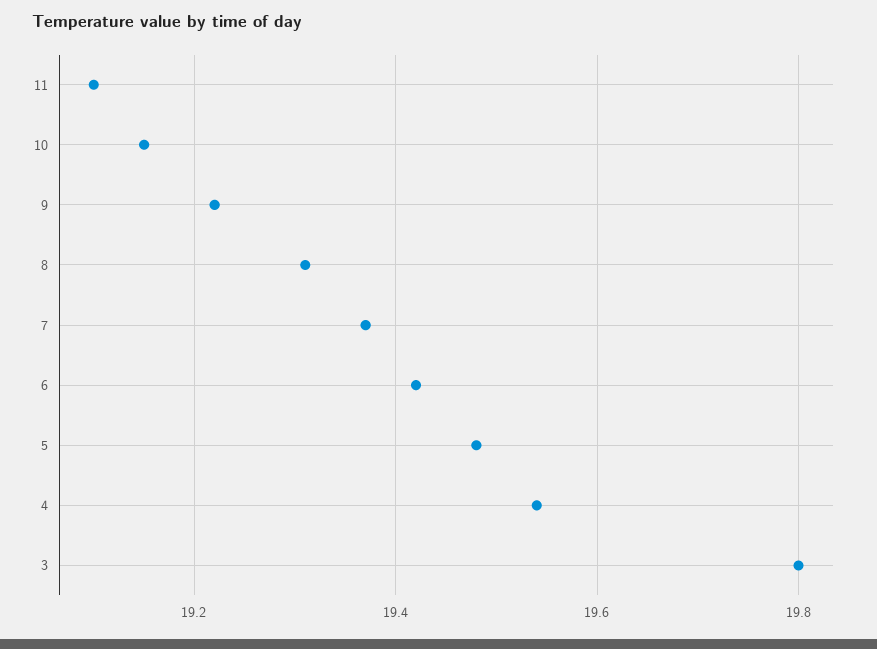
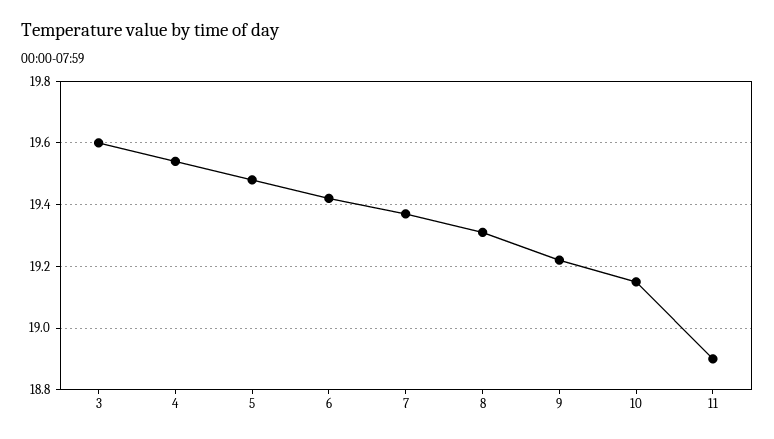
11: 19.1 -> 18.9
3: 19.8 -> 19.6

